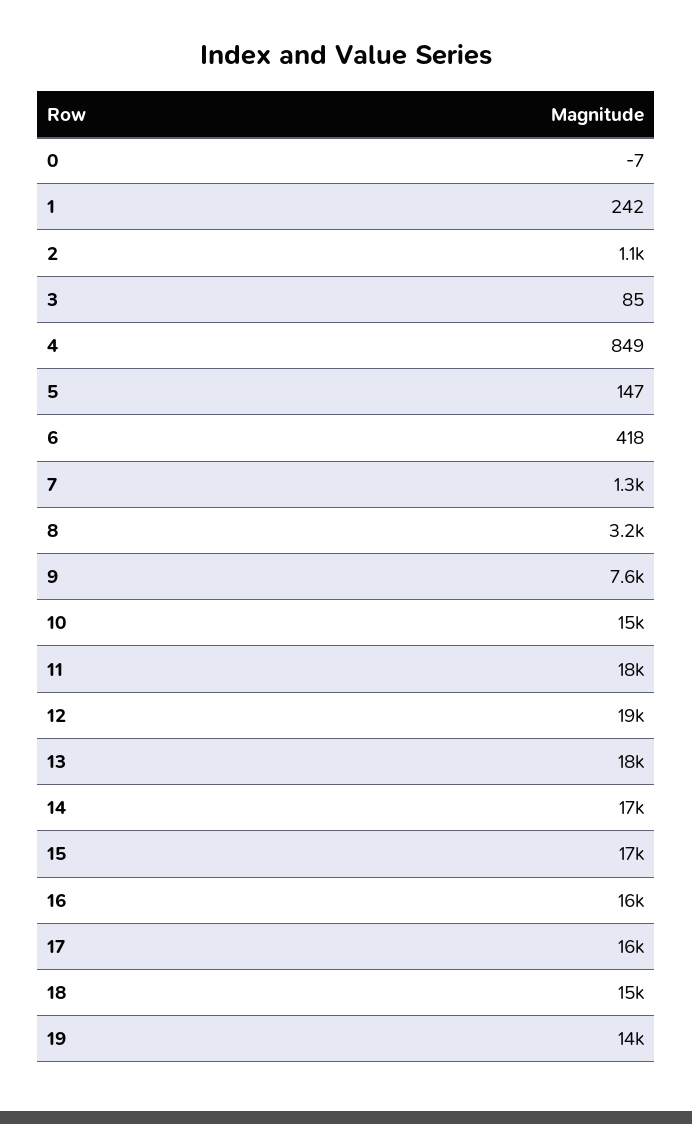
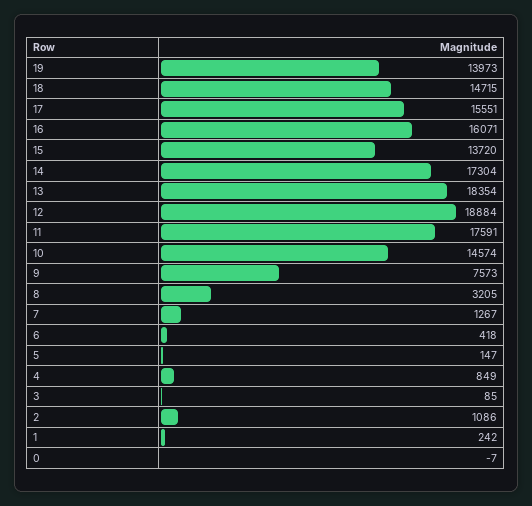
15: 17000 -> 13720

